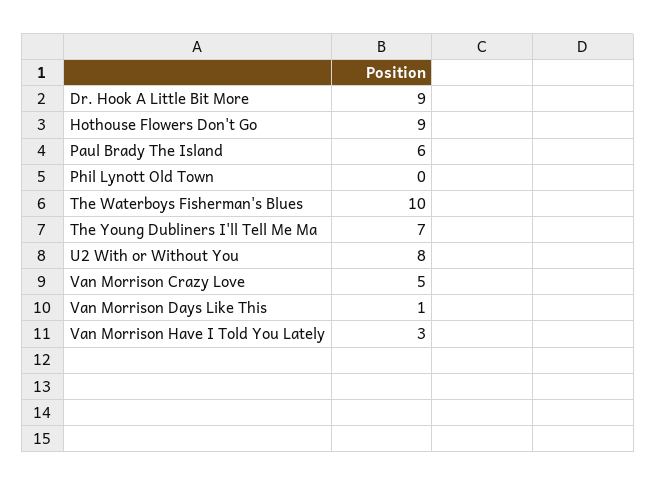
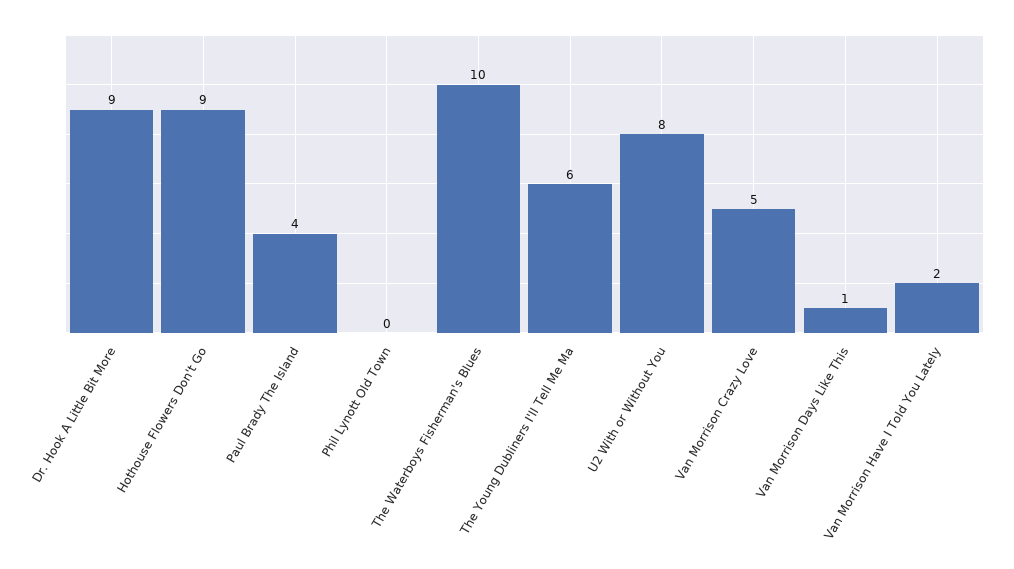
Paul Brady The Island: 6 -> 4
The Young Dubliners I'll Tell Me Ma: 7 -> 6
Van Morrison Have I Told You Lately: 3 -> 2

